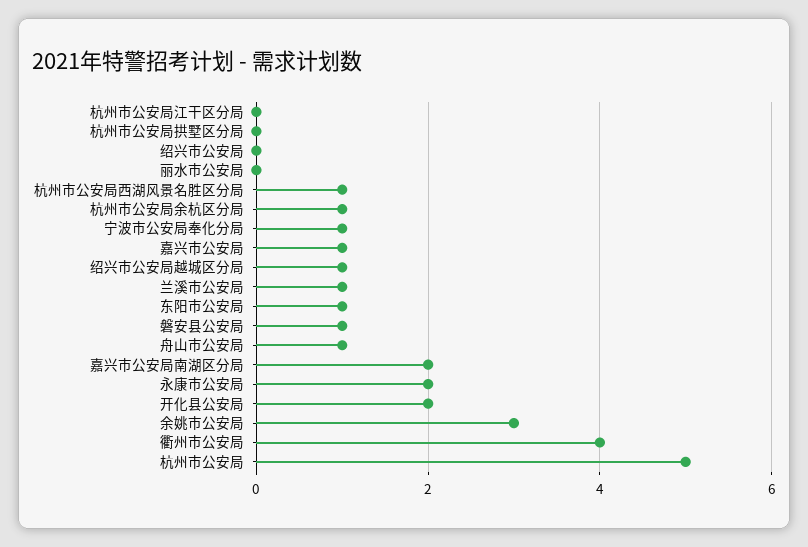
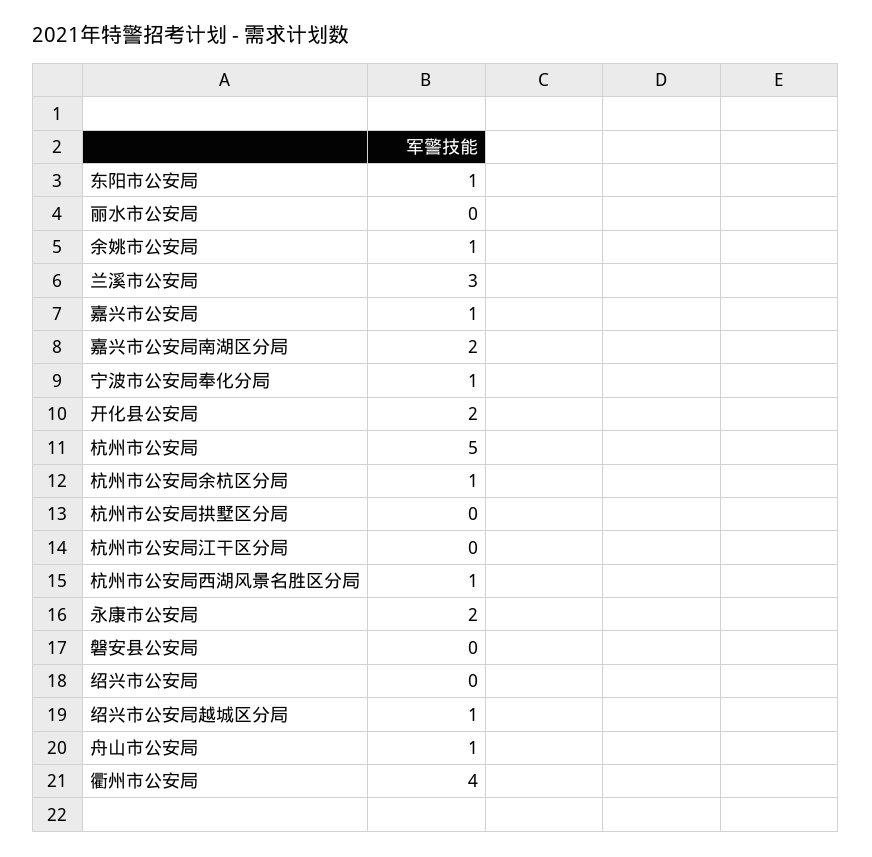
兰溪市公安局: 1 -> 3
磐安县公安局: 1 -> 0
余姚市公安局: 3 -> 1

